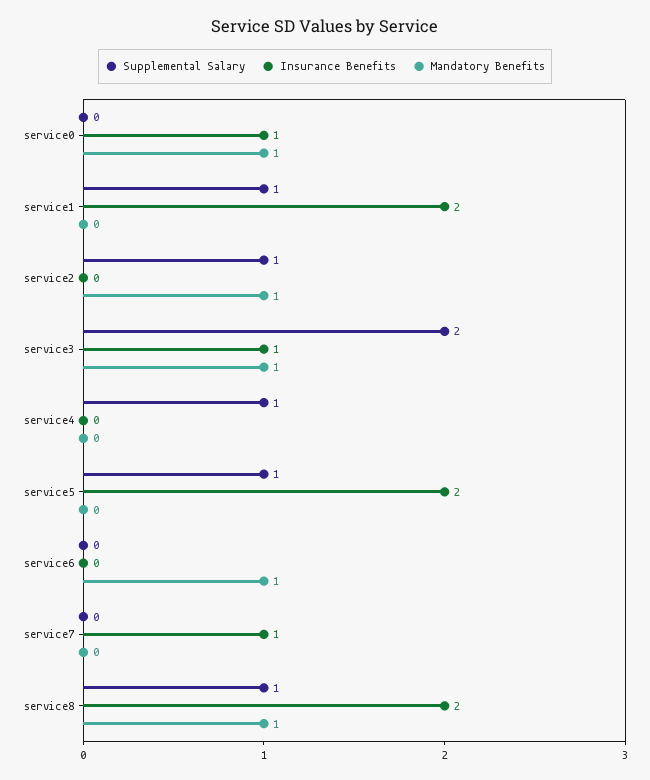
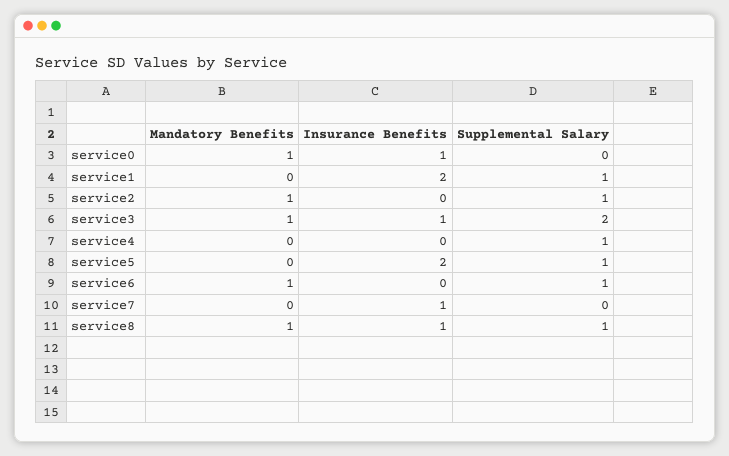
Supplemental Salary, service6: 0 -> 1
Insurance Benefits, service8: 2 -> 1

